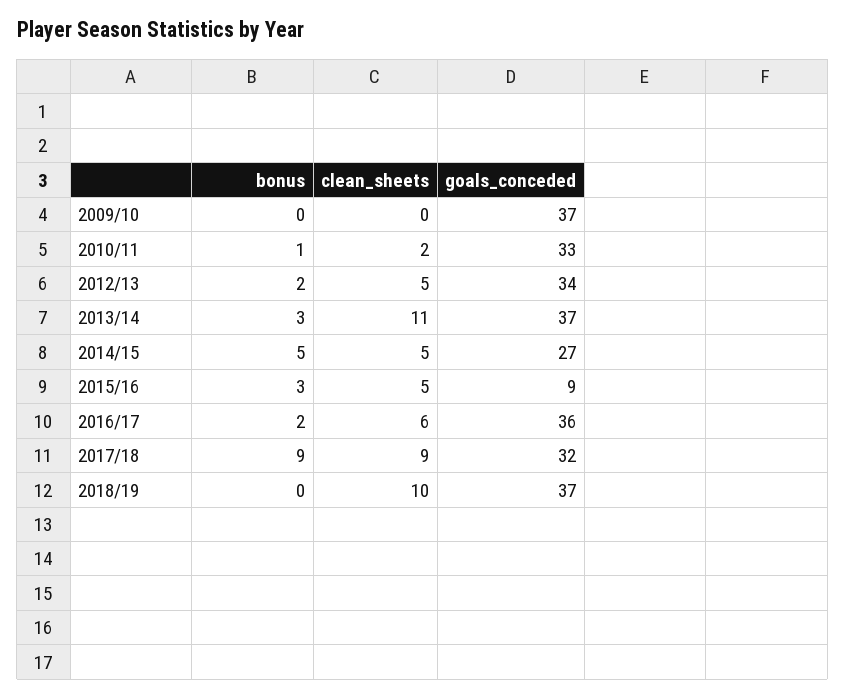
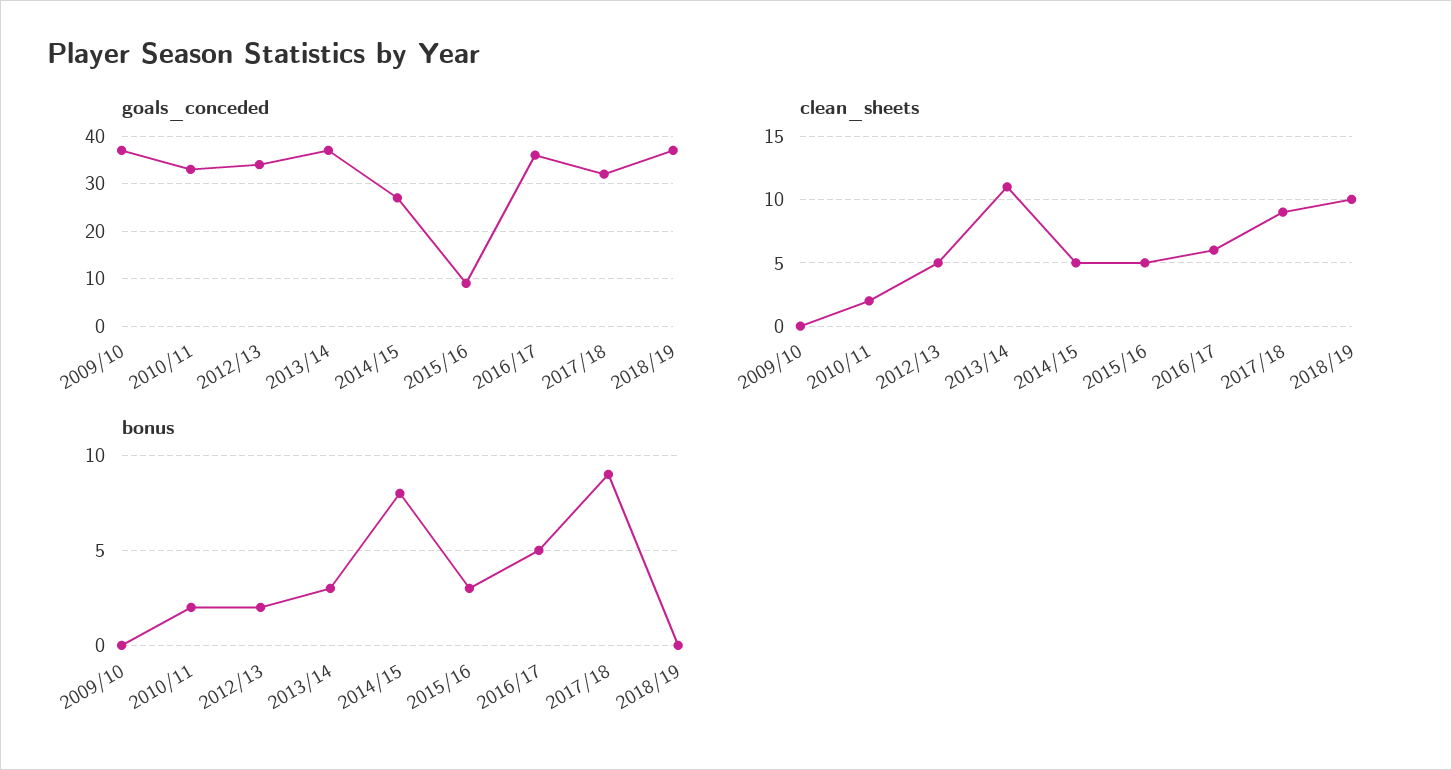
bonus, 2010/11: 1 -> 2
bonus, 2014/15: 5 -> 8
bonus, 2016/17: 2 -> 5

